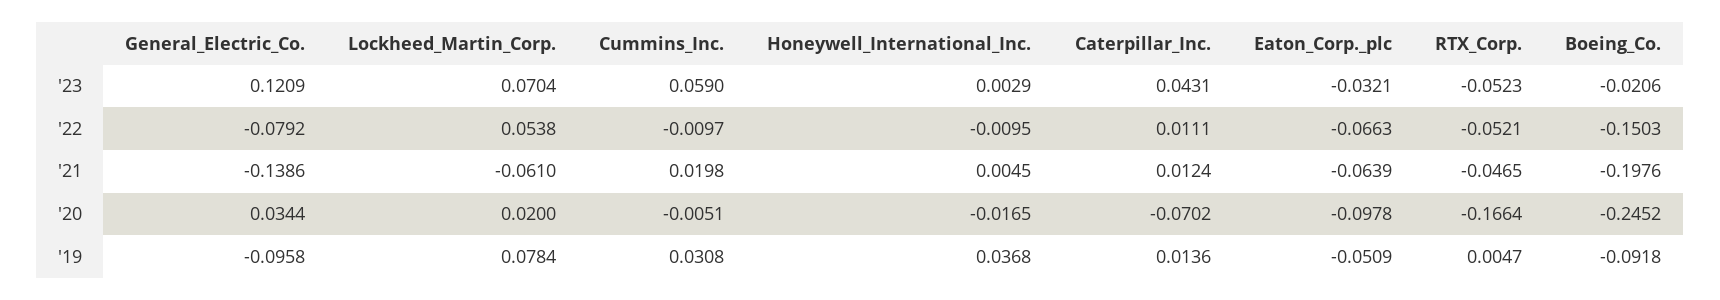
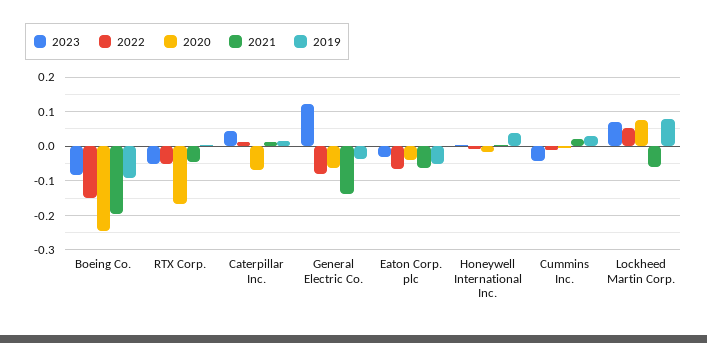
'23, Cummins_Inc.: 0.059 -> -0.04
'23, Boeing_Co.: -0.0206 -> -0.08
'20, General_Electric_Co.: 0.0344 -> -0.06
'20, Lockheed_Martin_Corp.: 0.02 -> 0.08
'20, Eaton_Corp._plc: -0.0978 -> -0.04
'19, General_Electric_Co.: -0.0958 -> -0.04

